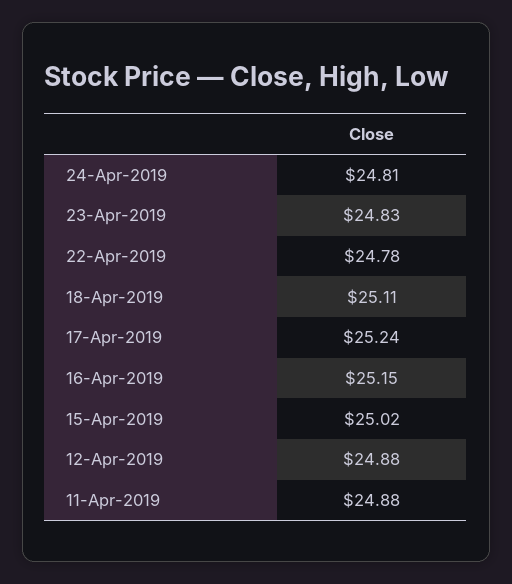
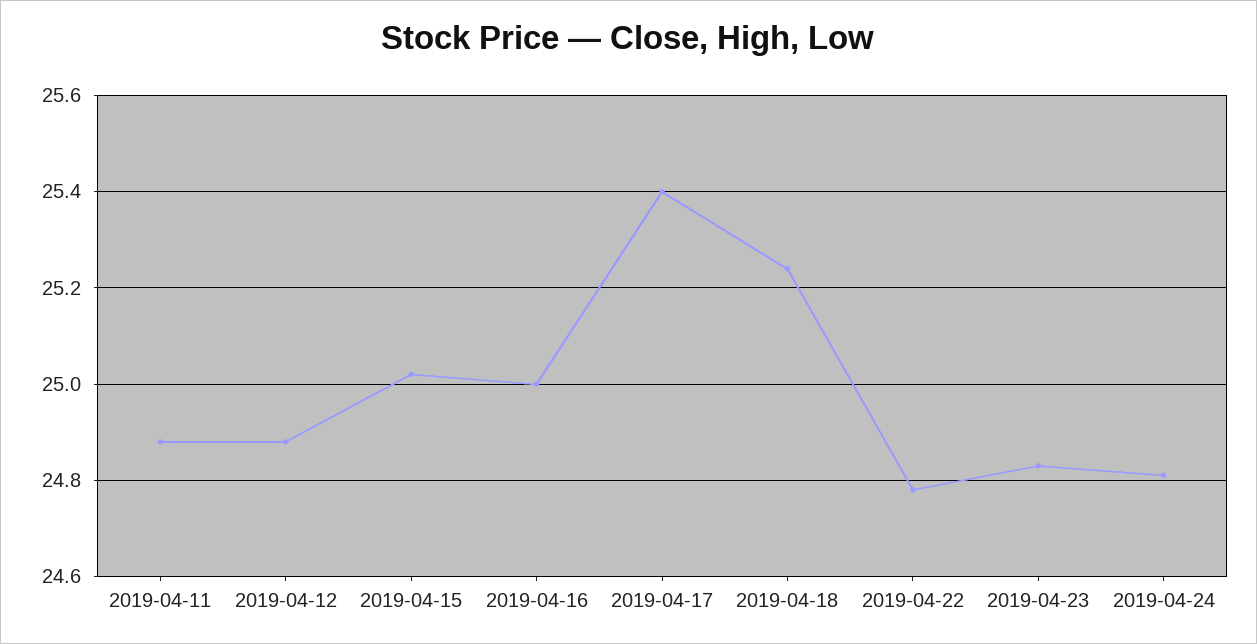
18-Apr-2019: 25.11 -> 25.25
17-Apr-2019: 25.24 -> 25.4
16-Apr-2019: 25.15 -> 25

